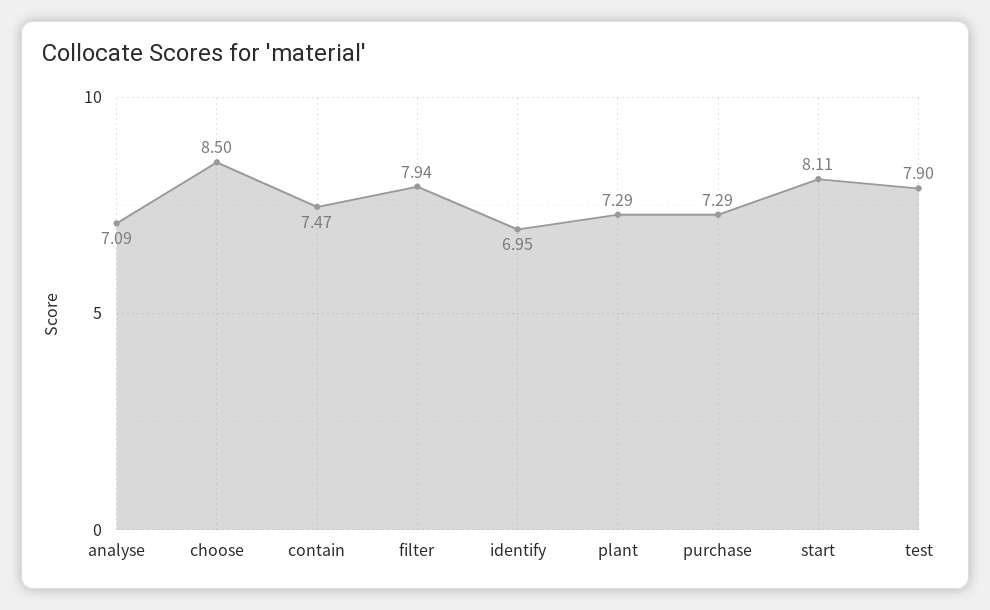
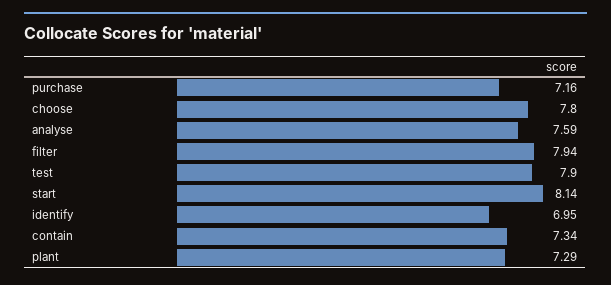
analyse: 7.09 -> 7.59
choose: 8.5 -> 7.8
contain: 7.47 -> 7.34
purchase: 7.29 -> 7.16
start: 8.11 -> 8.14

